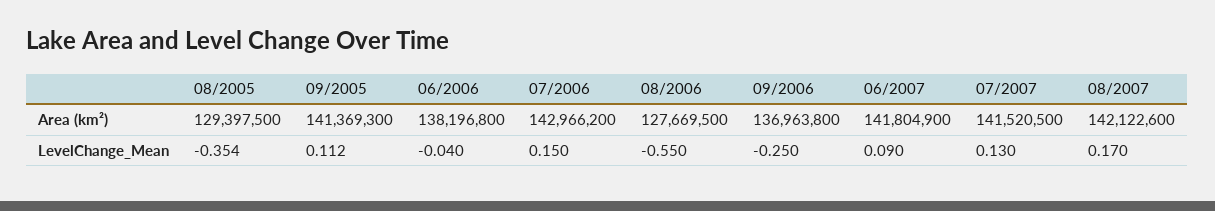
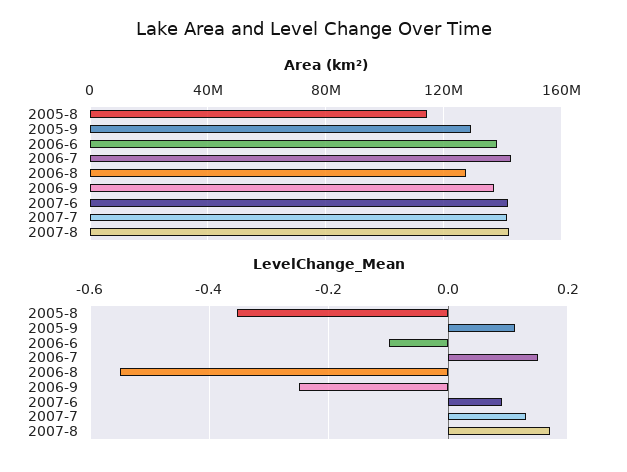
Area (km²), 08/2005: 129397500 -> 115000000
Area (km²), 09/2005: 141369300 -> 130000000
LevelChange_Mean, 06/2006: -0.04 -> -0.1

